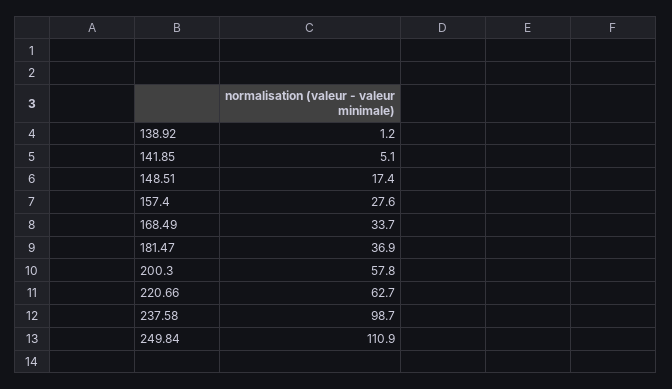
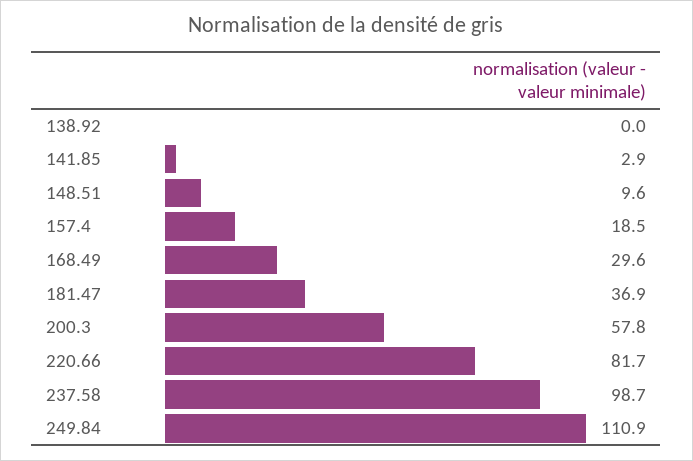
138.92: 1.2 -> 0
141.85: 5.1 -> 2.9
148.51: 17.4 -> 9.6
157.4: 27.6 -> 18.5
168.49: 33.7 -> 29.6
220.66: 62.7 -> 81.7

